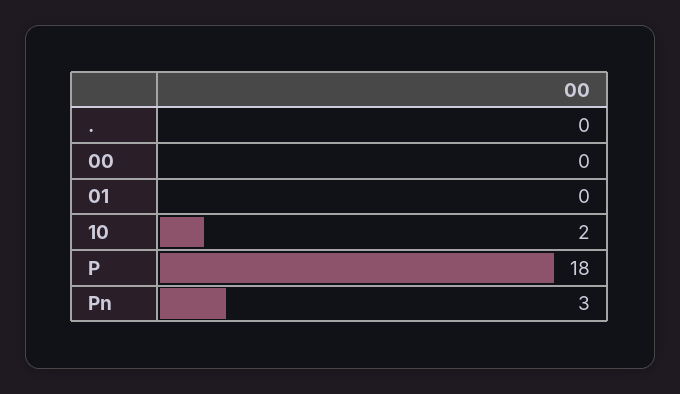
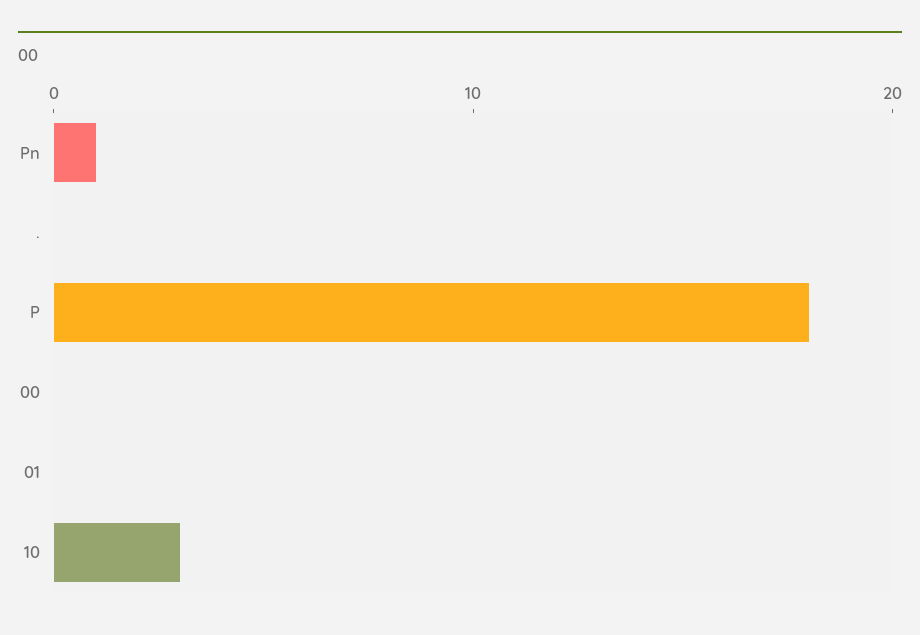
10: 2 -> 3
Pn: 3 -> 1

